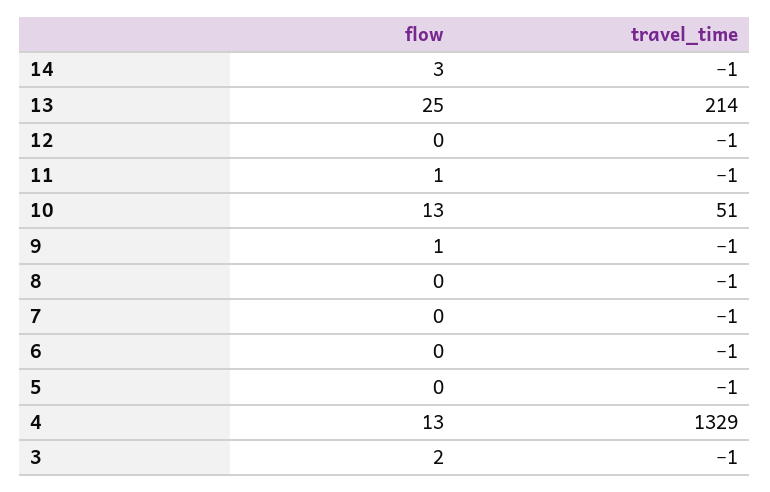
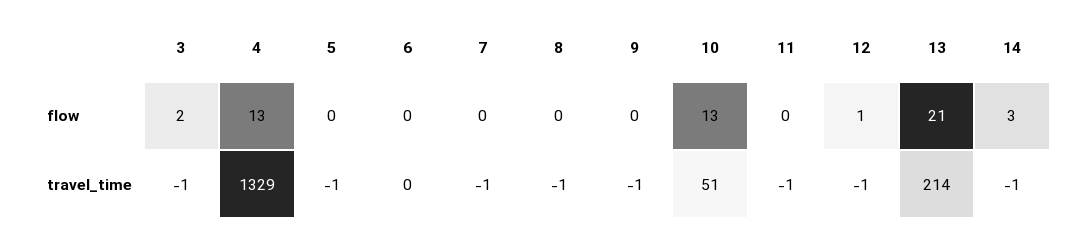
flow, 13: 25 -> 21
flow, 12: 0 -> 1
flow, 11: 1 -> 0
flow, 9: 1 -> 0
travel_time, 6: -1 -> 0

